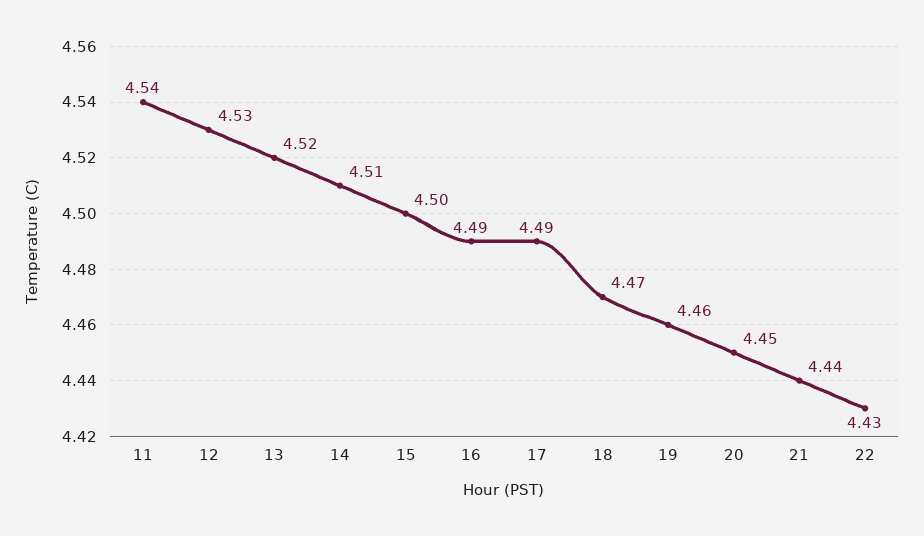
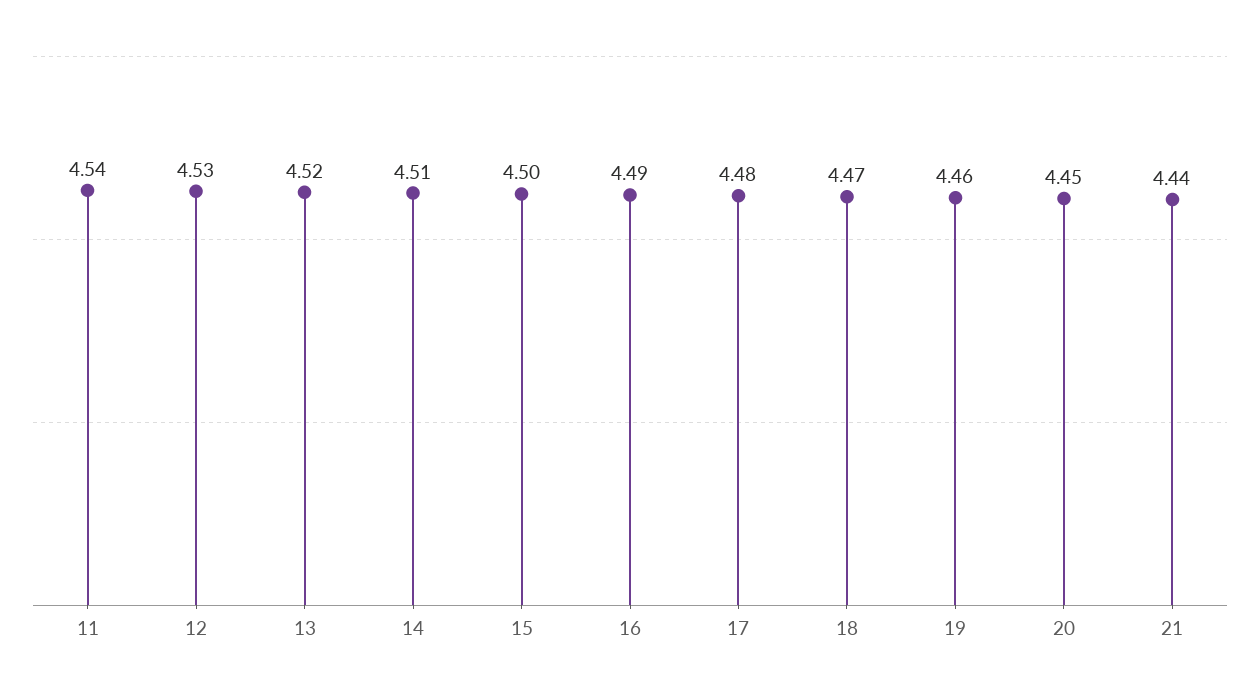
17: 4.49 -> 4.48
22: 4.43 -> none

